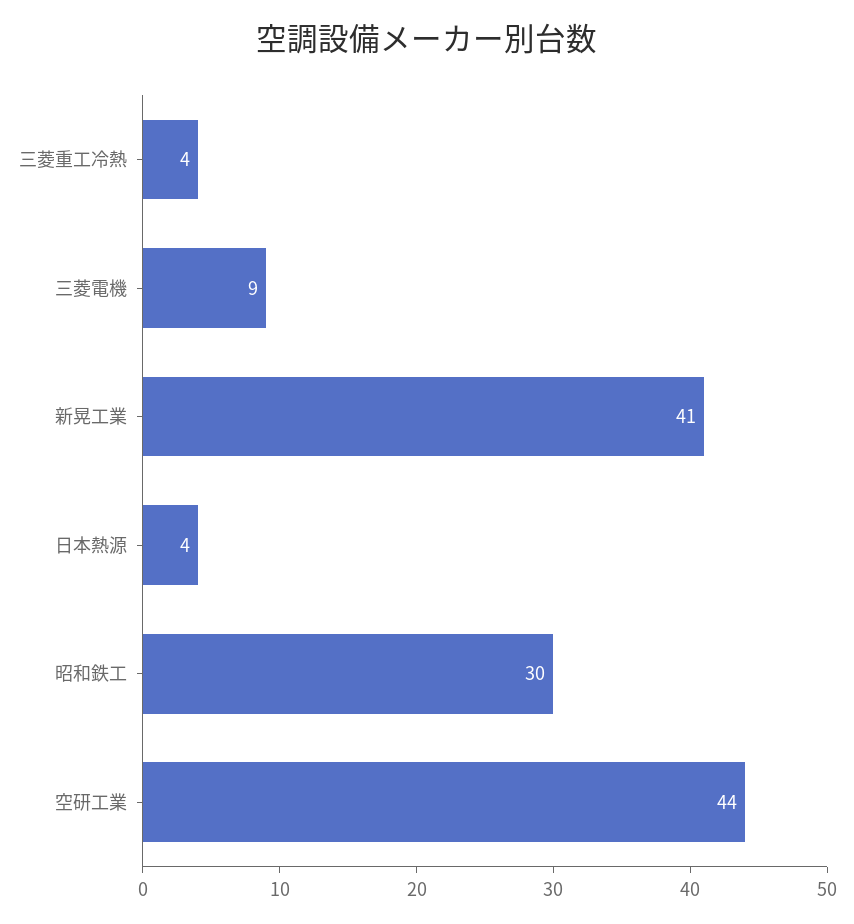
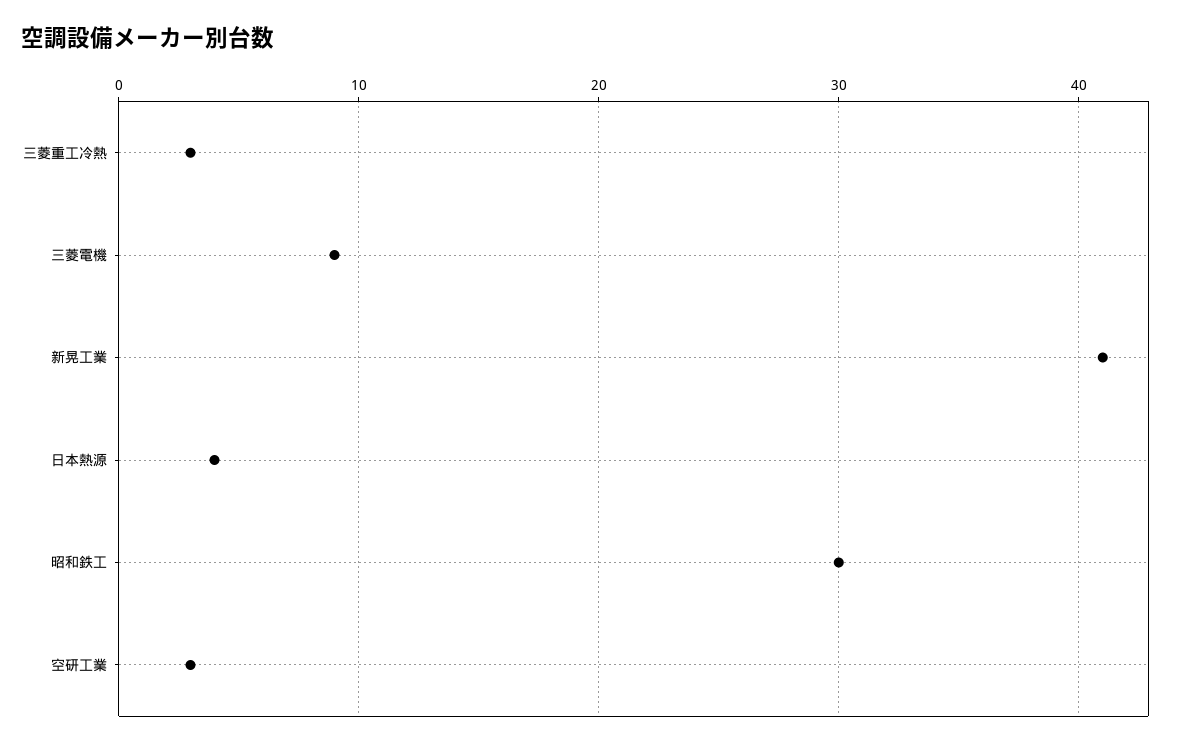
三菱重工冷熱: 4 -> 3
空研工業: 44 -> 3

